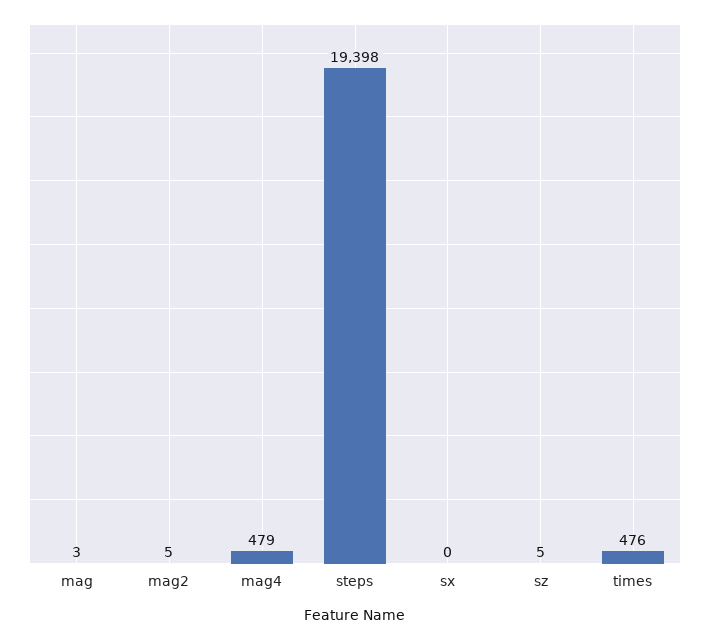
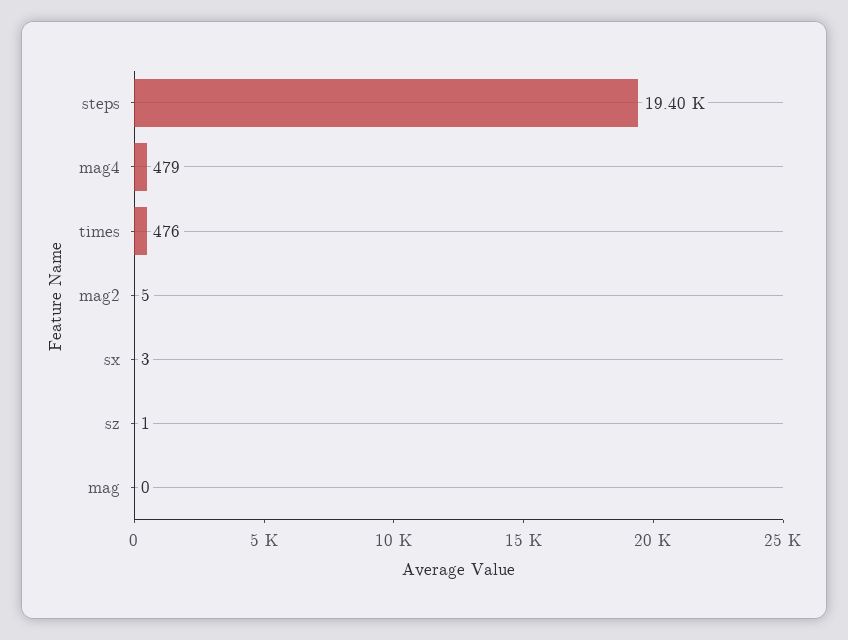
mag: 3 -> 0
sx: 0 -> 3
sz: 5 -> 1

